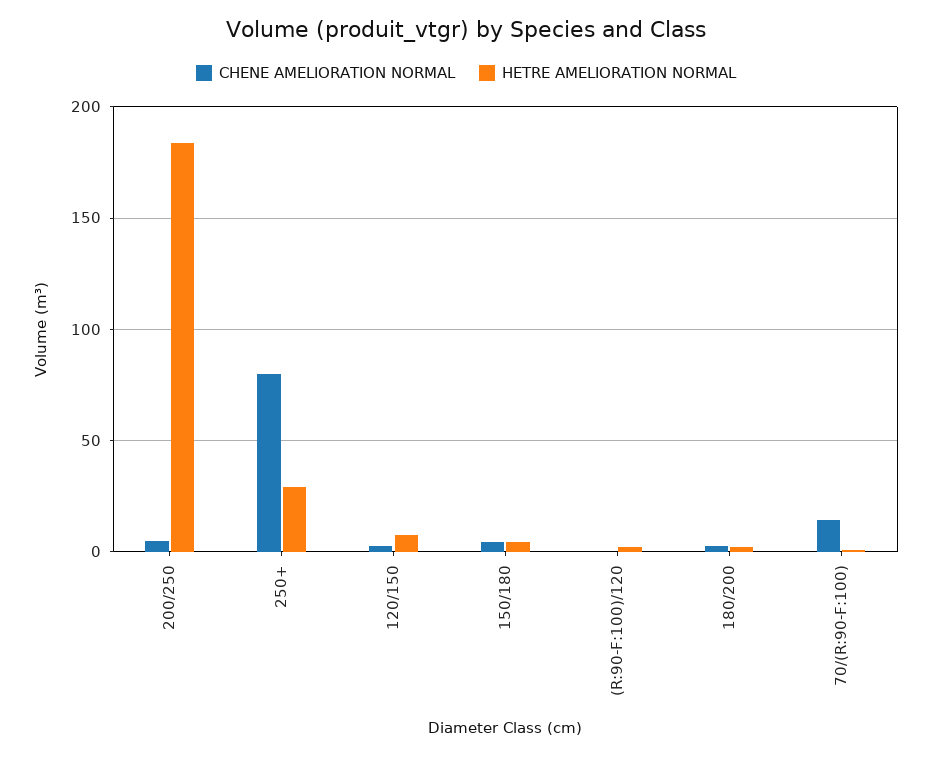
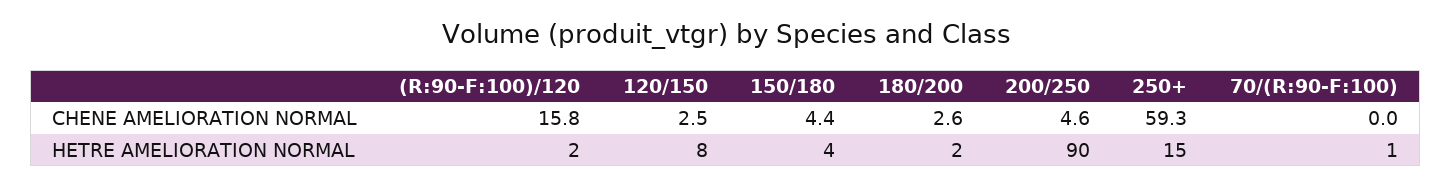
HETRE AMELIORATION NORMAL, 200/250: 185 -> 90
CHENE AMELIORATION NORMAL, 250+: 80 -> 59.3
HETRE AMELIORATION NORMAL, 250+: 30 -> 15
CHENE AMELIORATION NORMAL, (R:90-F:100)/120: 0 -> 15.8
CHENE AMELIORATION NORMAL, 70/(R:90-F:100): 15 -> 0

